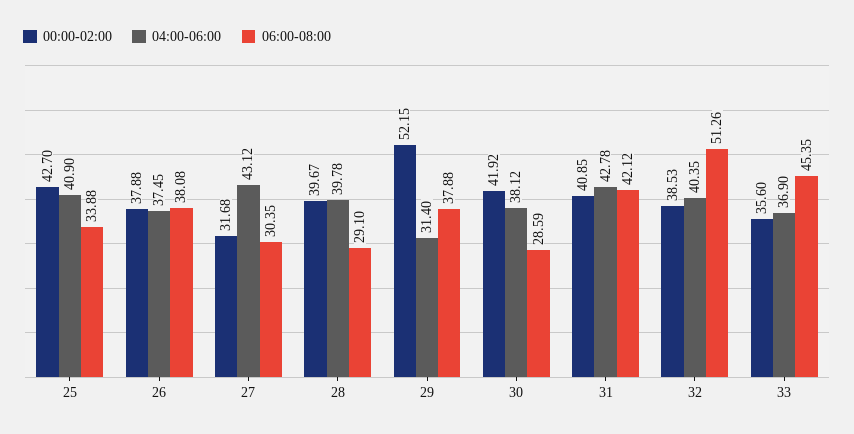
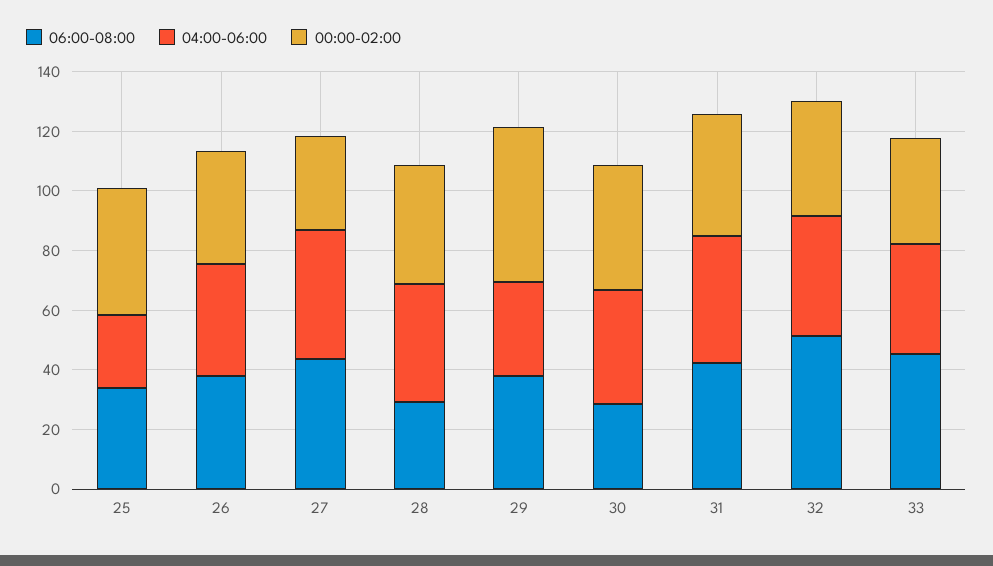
04:00-06:00, 25: 40.9 -> 25
06:00-08:00, 27: 30.35 -> 45

